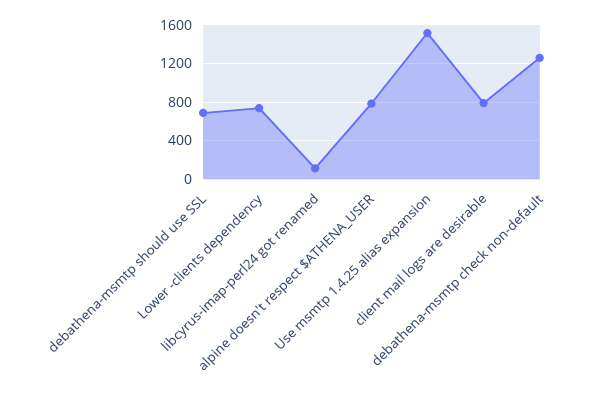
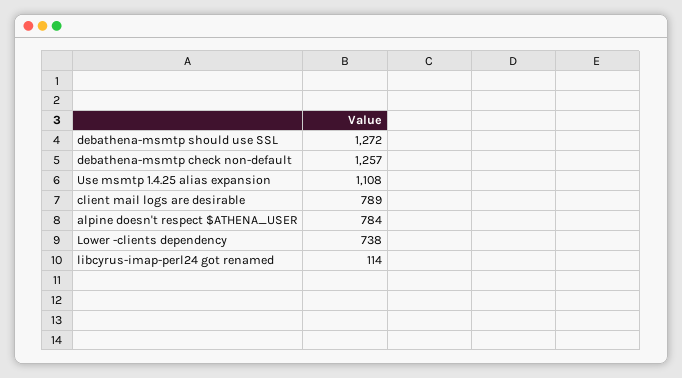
debathena-msmtp should use SSL: 700 -> 1272
Use msmtp 1.4.25 alias expansion: 1500 -> 1108

